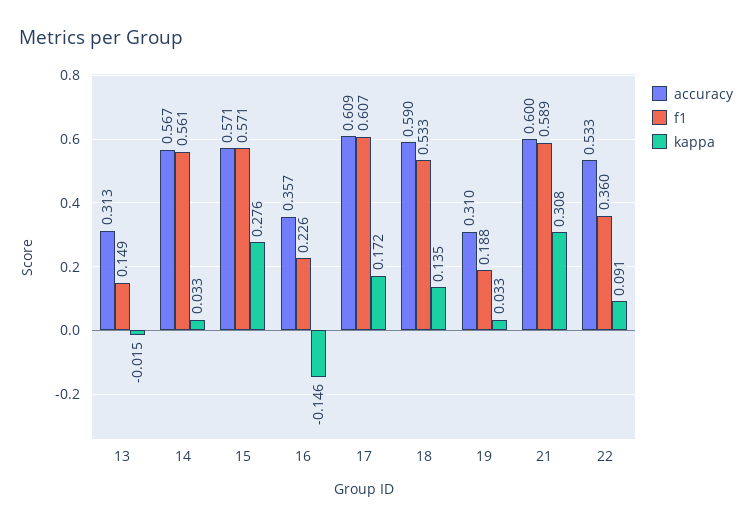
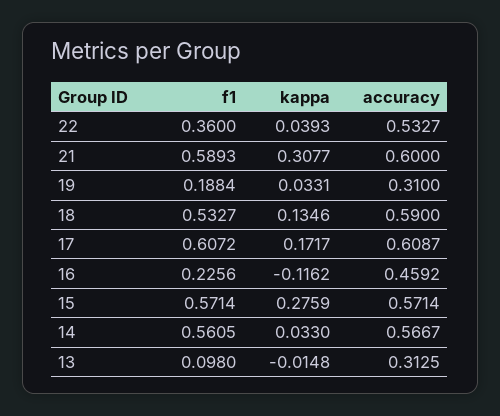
f1, 13: 0.149 -> 0.098
accuracy, 16: 0.357 -> 0.4592
kappa, 16: -0.146 -> -0.1162
kappa, 22: 0.091 -> 0.0393

